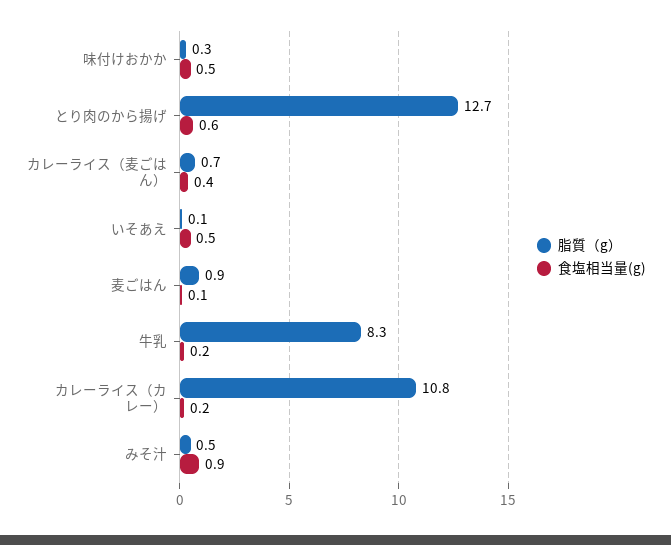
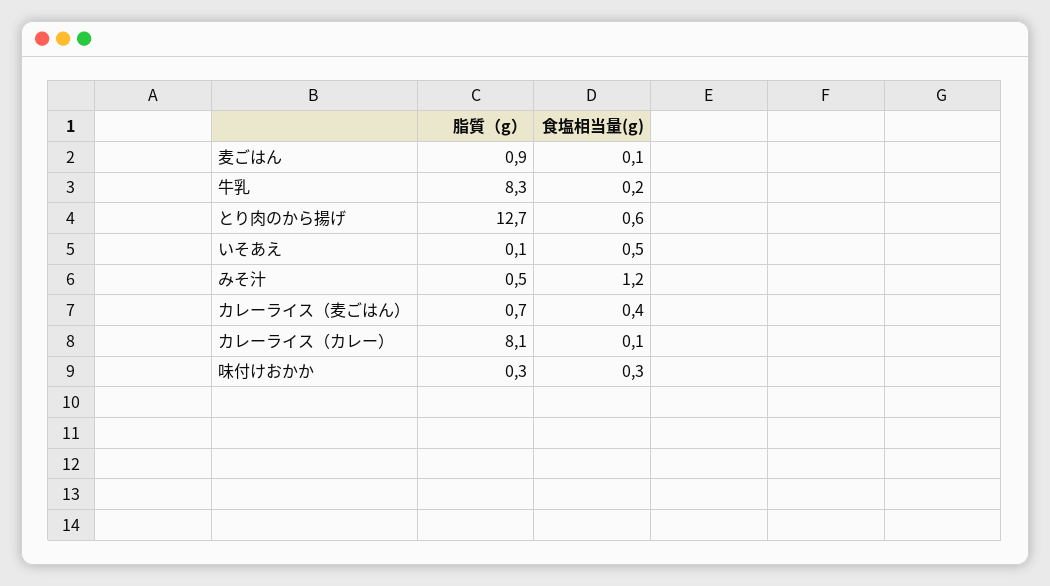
食塩相当量(g), 味付けおかか: 0.5 -> 0.3
脂質（g）, カレーライス（カレー）: 10.8 -> 8.1
食塩相当量(g), カレーライス（カレー）: 0.2 -> 0.1
食塩相当量(g), みそ汁: 0.9 -> 1.2

